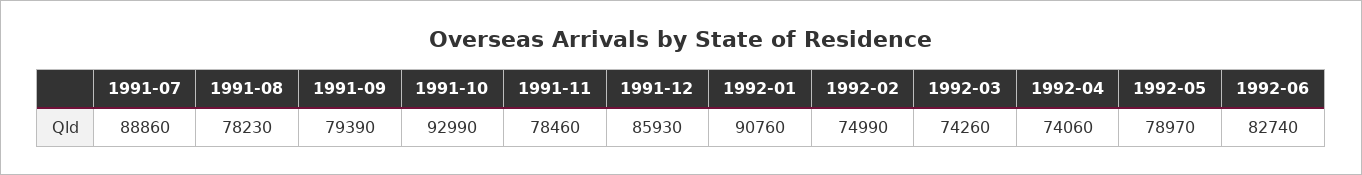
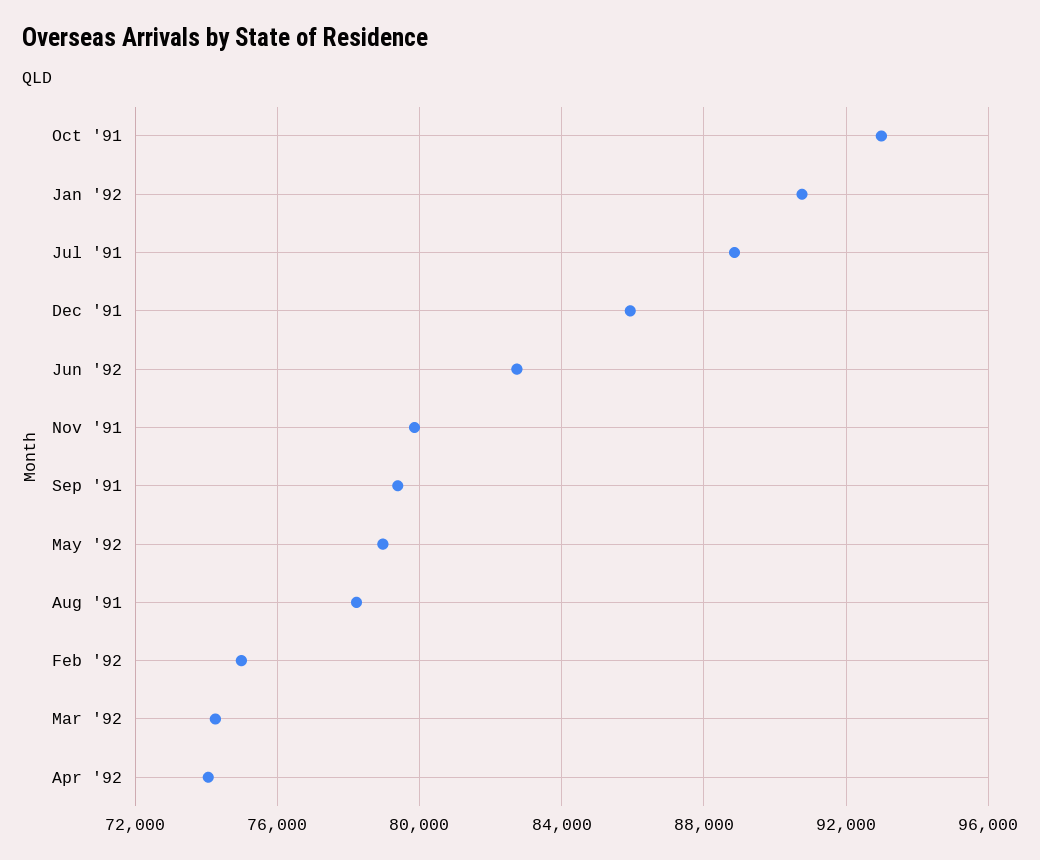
1991-11: 78460 -> 80000

